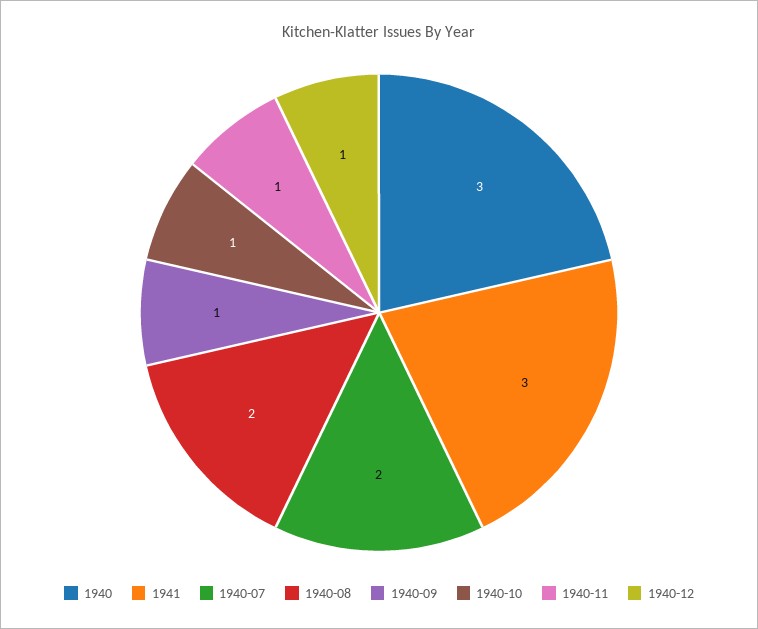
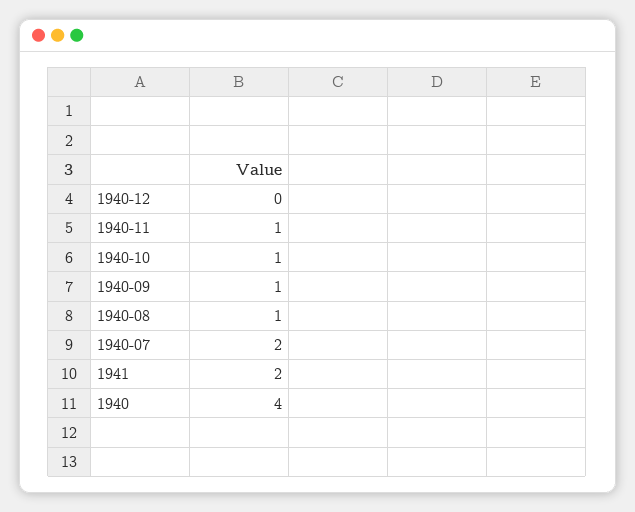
1940: 3 -> 4
1941: 3 -> 2
1940-08: 2 -> 1
1940-12: 1 -> 0

